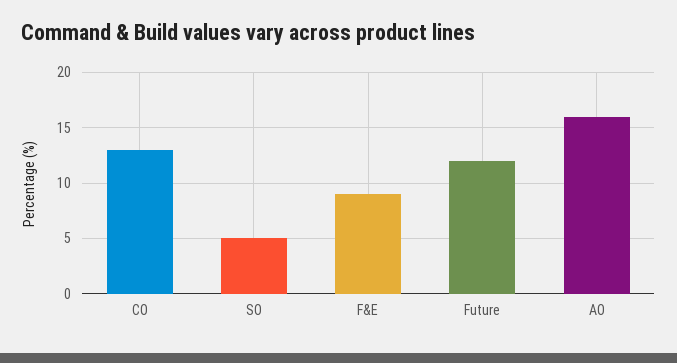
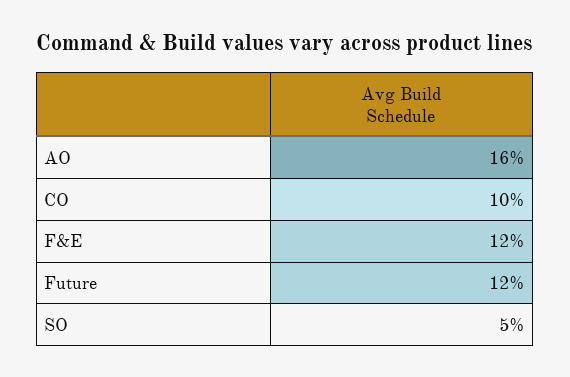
CO: 13 -> 10
F&E: 9 -> 12

